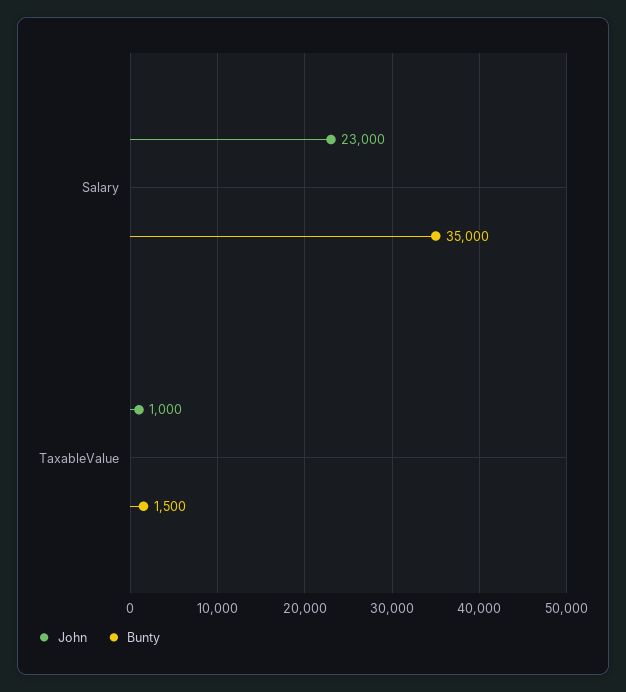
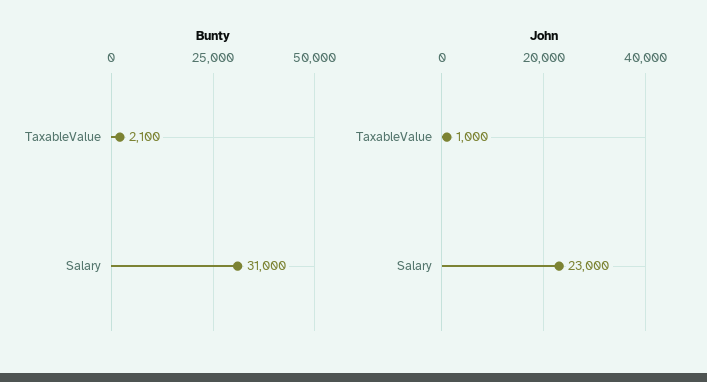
Bunty, Salary: 35000 -> 31000
Bunty, TaxableValue: 1500 -> 2100

